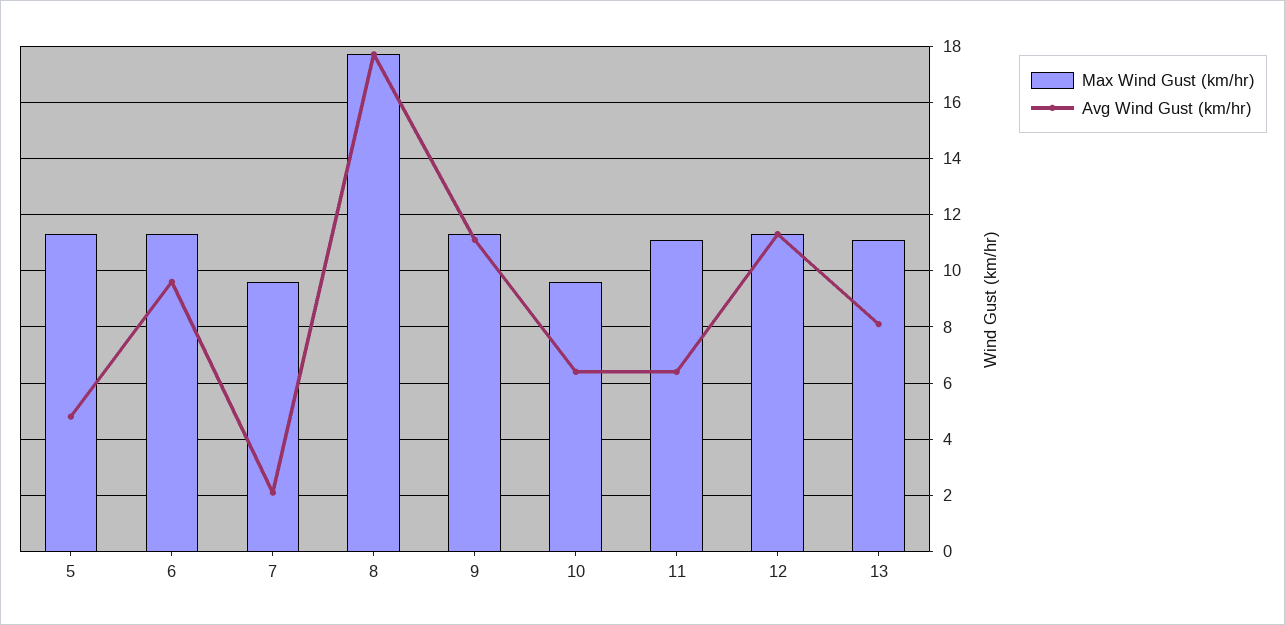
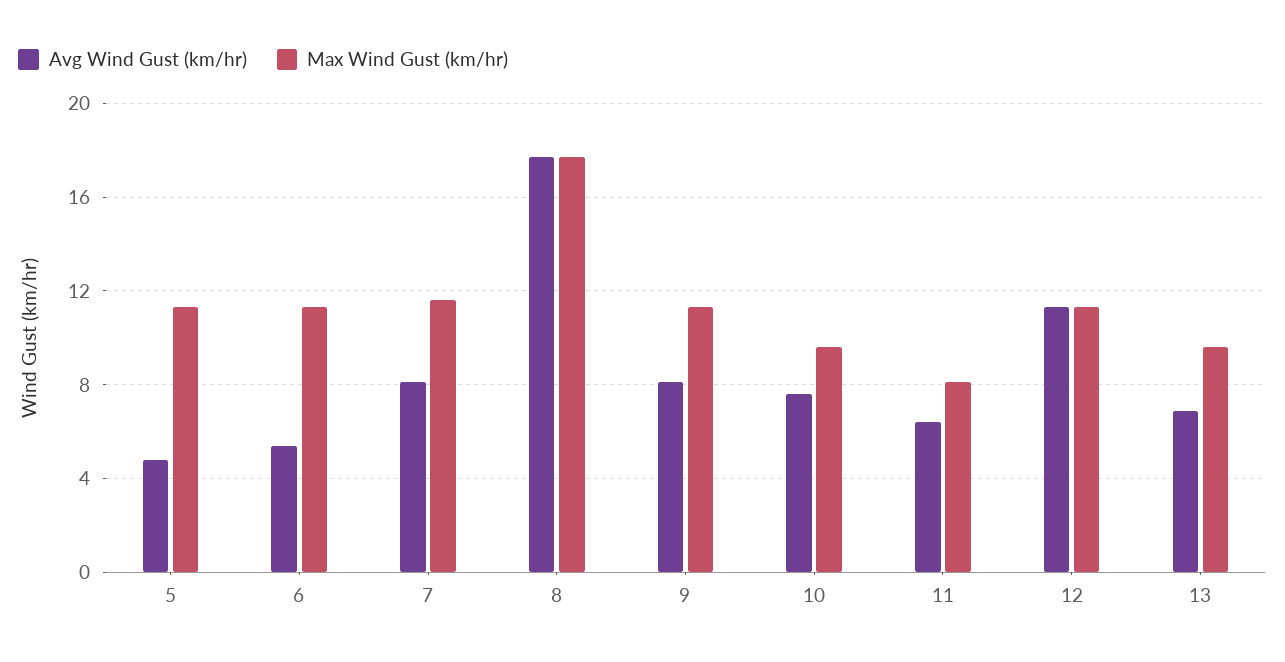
Avg Wind Gust (km/hr), 6: 9.5 -> 5.5
Max Wind Gust (km/hr), 7: 9.5 -> 11.5
Avg Wind Gust (km/hr), 7: 2 -> 8
Avg Wind Gust (km/hr), 9: 11 -> 8
Avg Wind Gust (km/hr), 10: 6.5 -> 7.5
Max Wind Gust (km/hr), 11: 11 -> 8
Max Wind Gust (km/hr), 13: 11 -> 9.5
Avg Wind Gust (km/hr), 13: 8 -> 7

